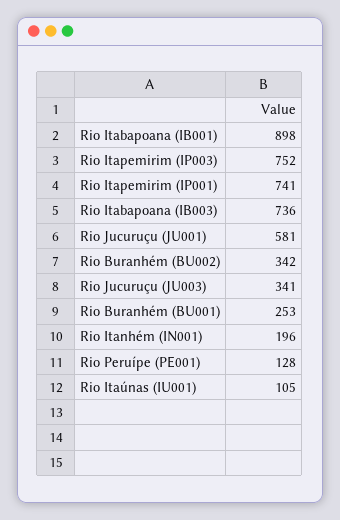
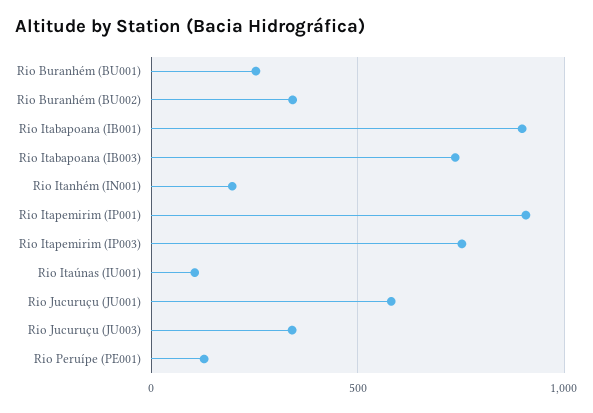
Rio Itapemirim (IP001): 741 -> 900

